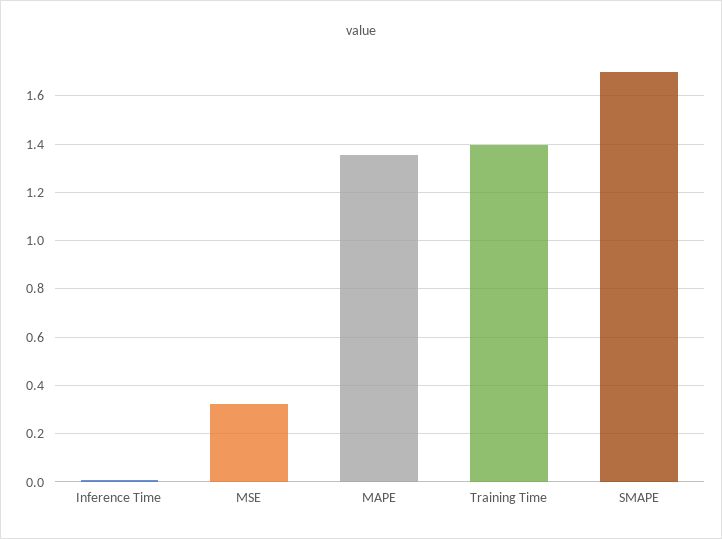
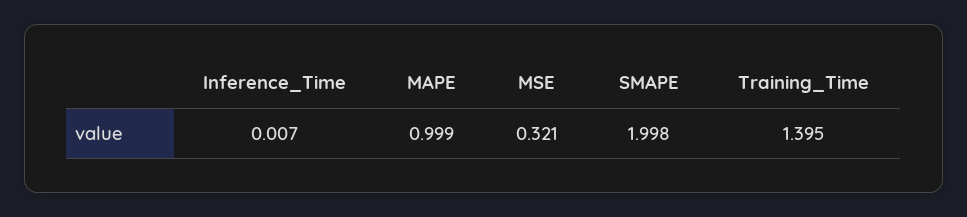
MAPE: 1.35 -> 0.999
SMAPE: 1.7 -> 1.998

